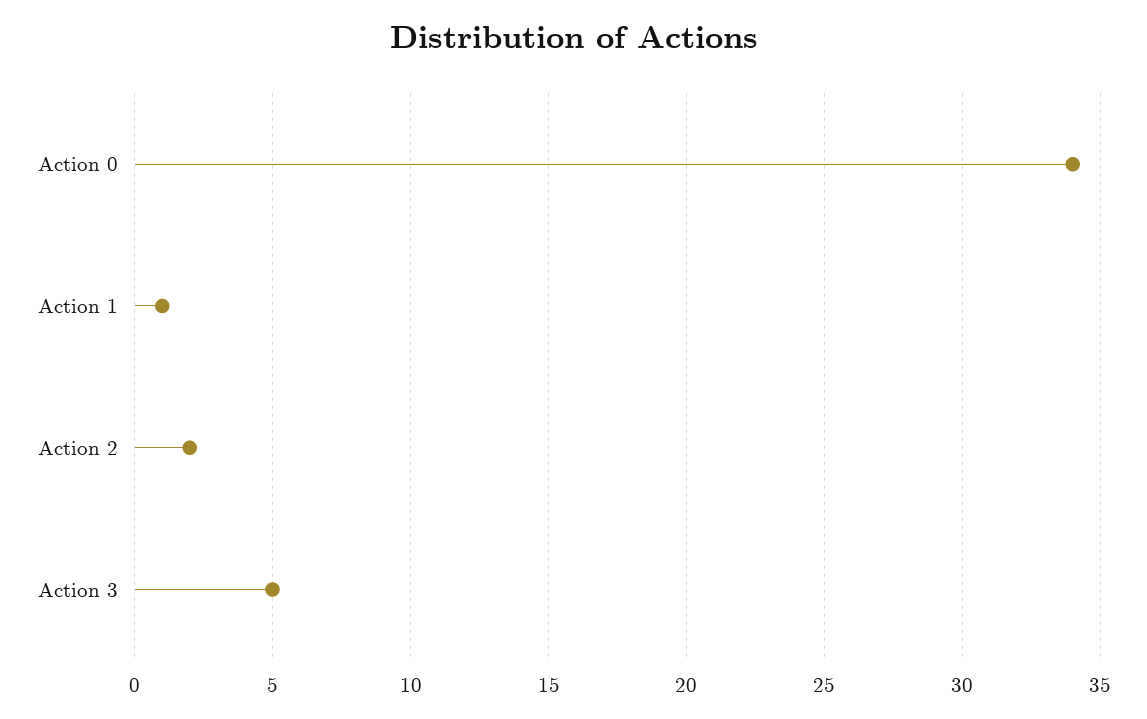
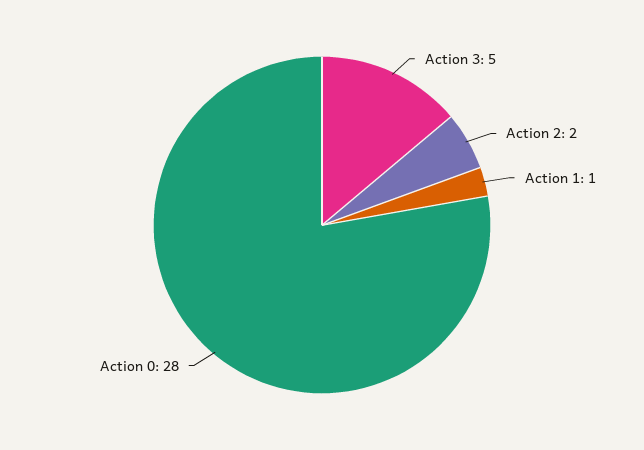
Action 0: 34 -> 28

